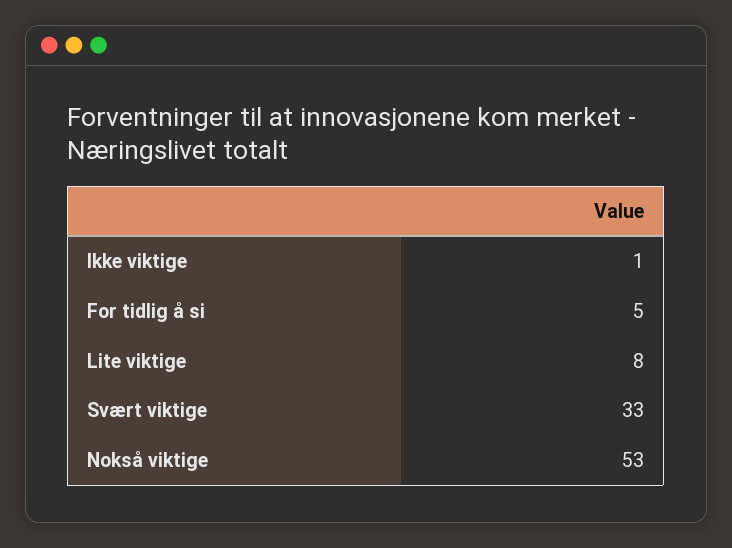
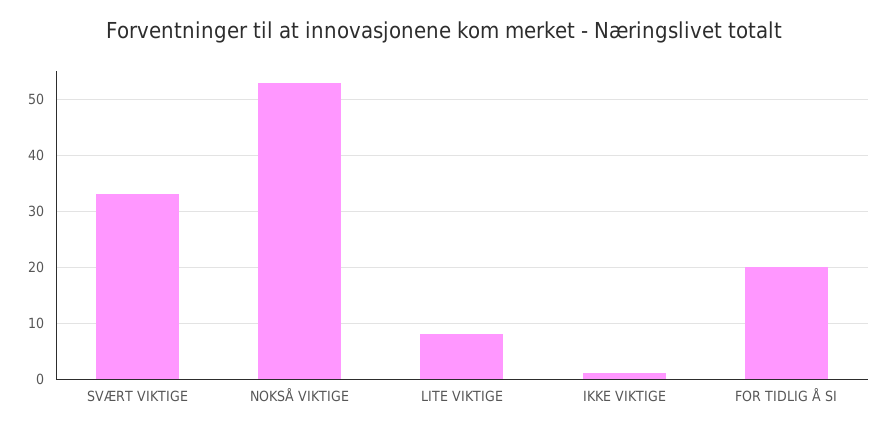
For tidlig å si: 5 -> 20

